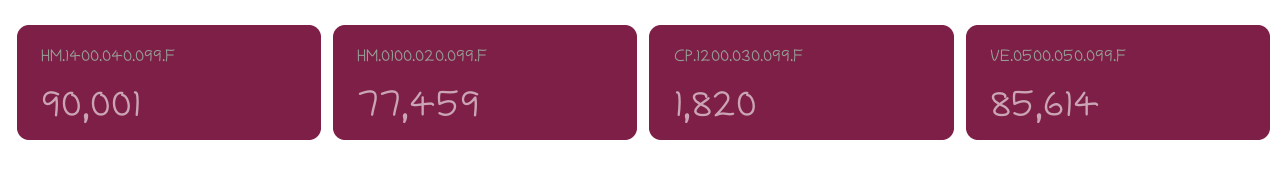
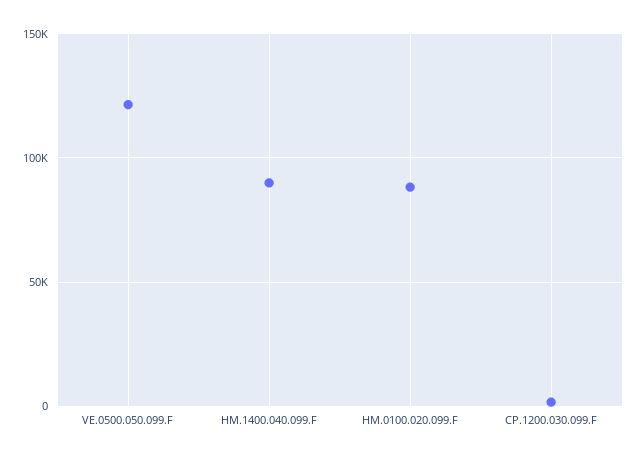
HM.0100.020.099.F: 77459 -> 90000
VE.0500.050.099.F: 85614 -> 120000

